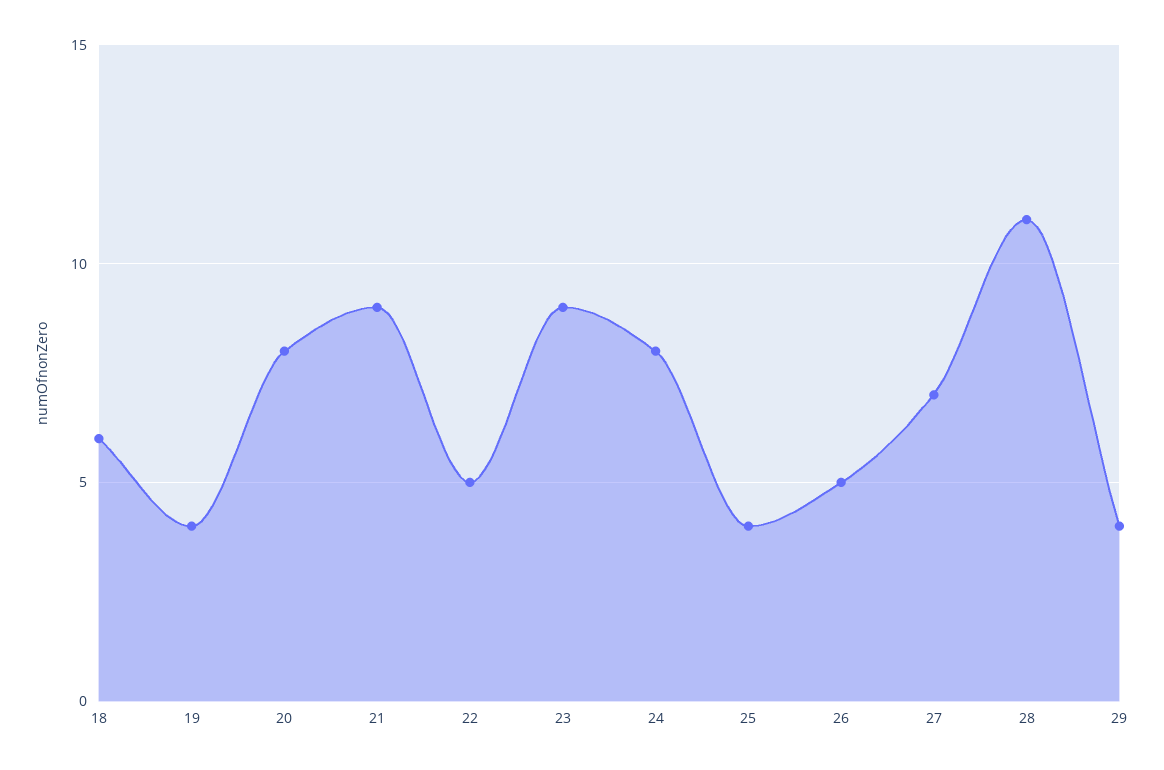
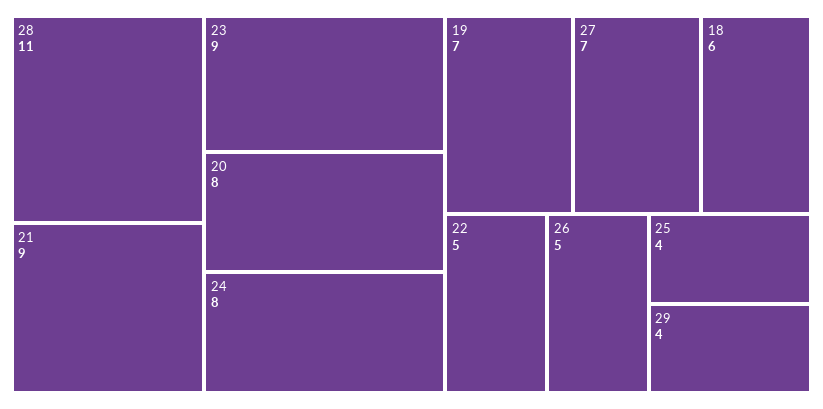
19: 4 -> 7

